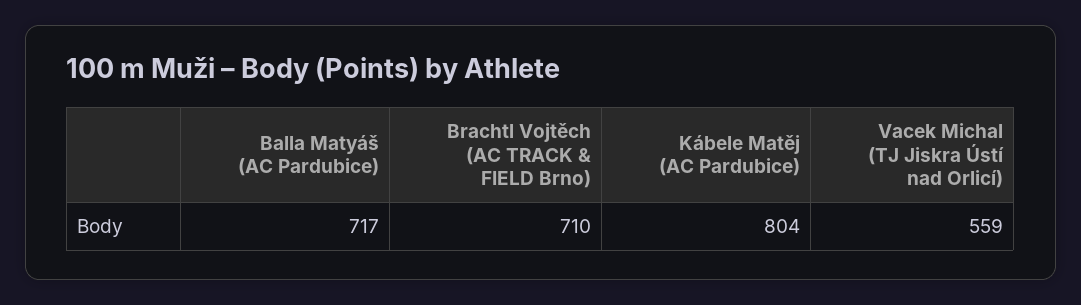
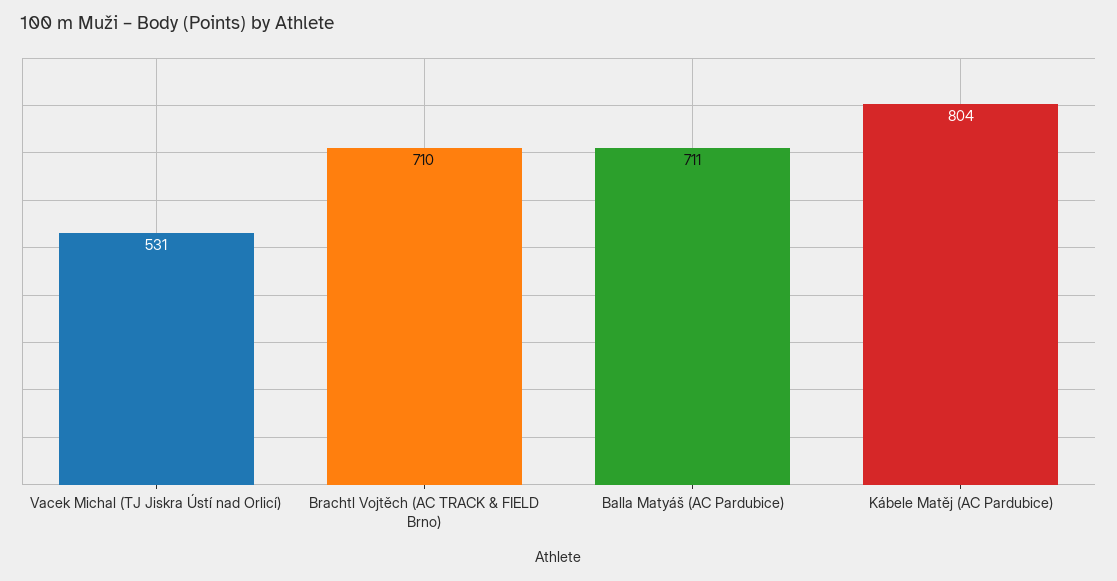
Balla Matyáš (AC Pardubice): 717 -> 711
Vacek Michal (TJ Jiskra Ústí nad Orlicí): 559 -> 531

